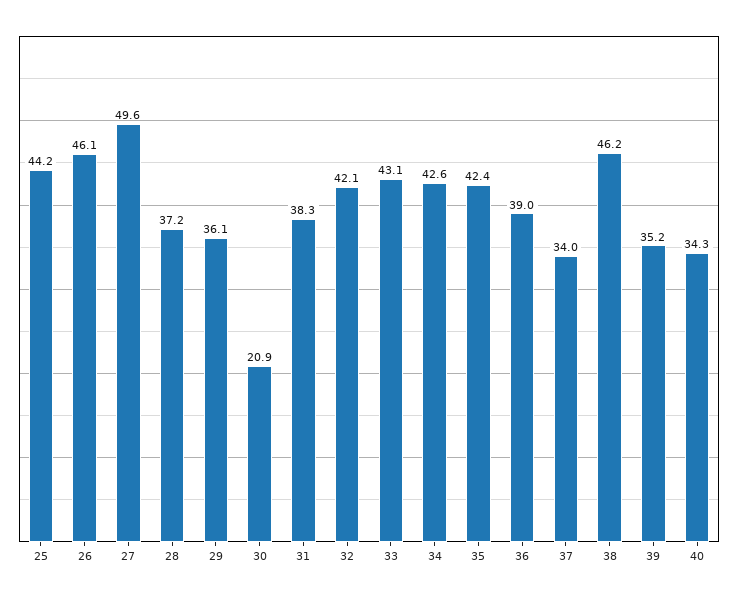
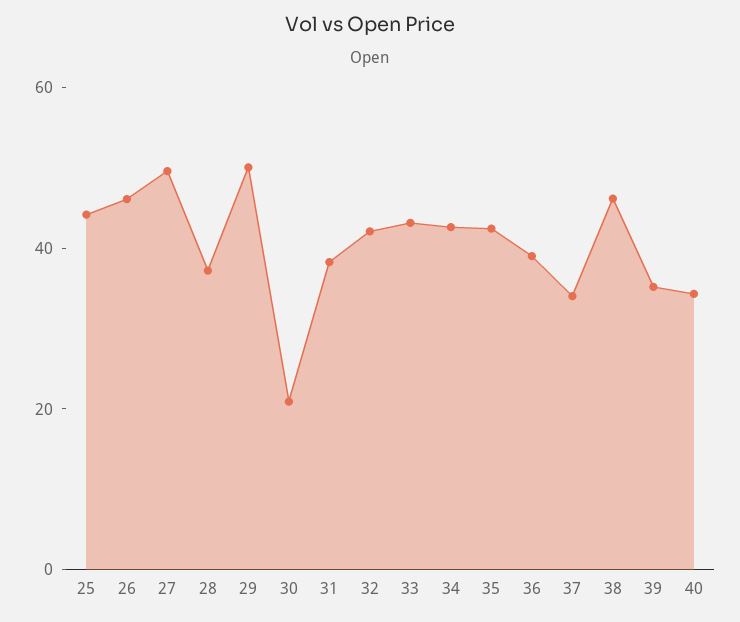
29: 36.1 -> 50

